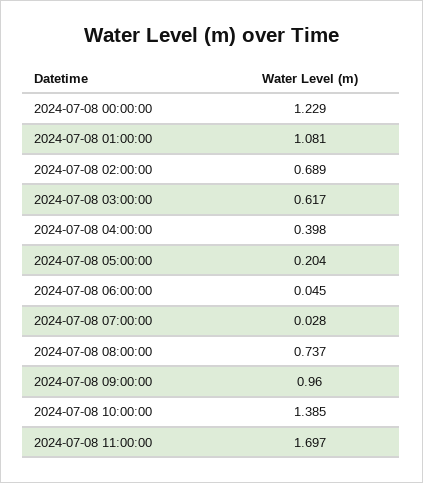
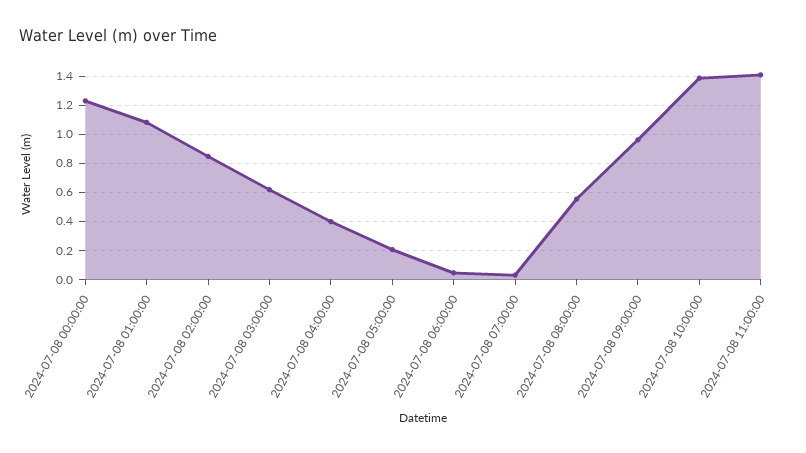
2024-07-08 02:00:00: 0.689 -> 0.85
2024-07-08 08:00:00: 0.737 -> 0.55
2024-07-08 11:00:00: 1.697 -> 1.4

